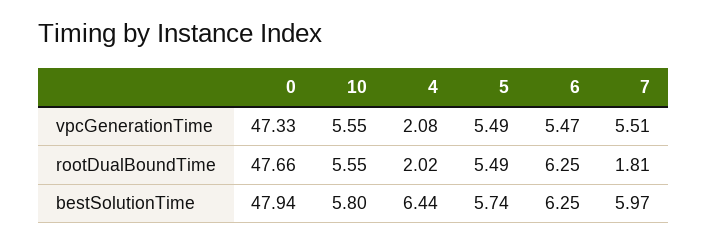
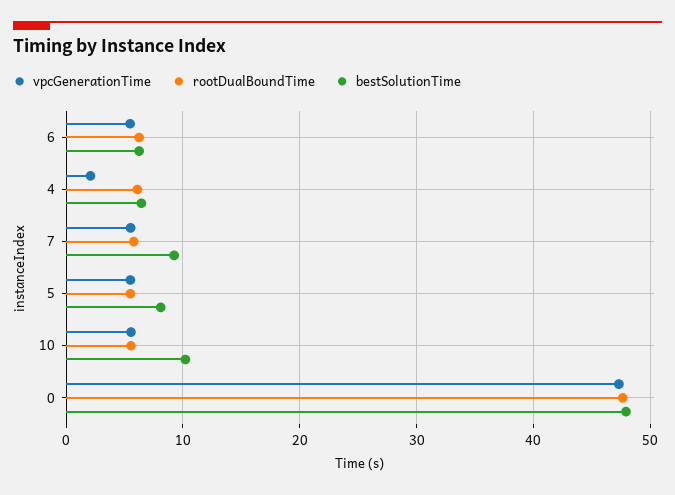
rootDualBoundTime, 4: 2.02 -> 6
rootDualBoundTime, 7: 1.81 -> 6
bestSolutionTime, 10: 5.8 -> 10
bestSolutionTime, 5: 5.74 -> 8
bestSolutionTime, 7: 5.97 -> 9

